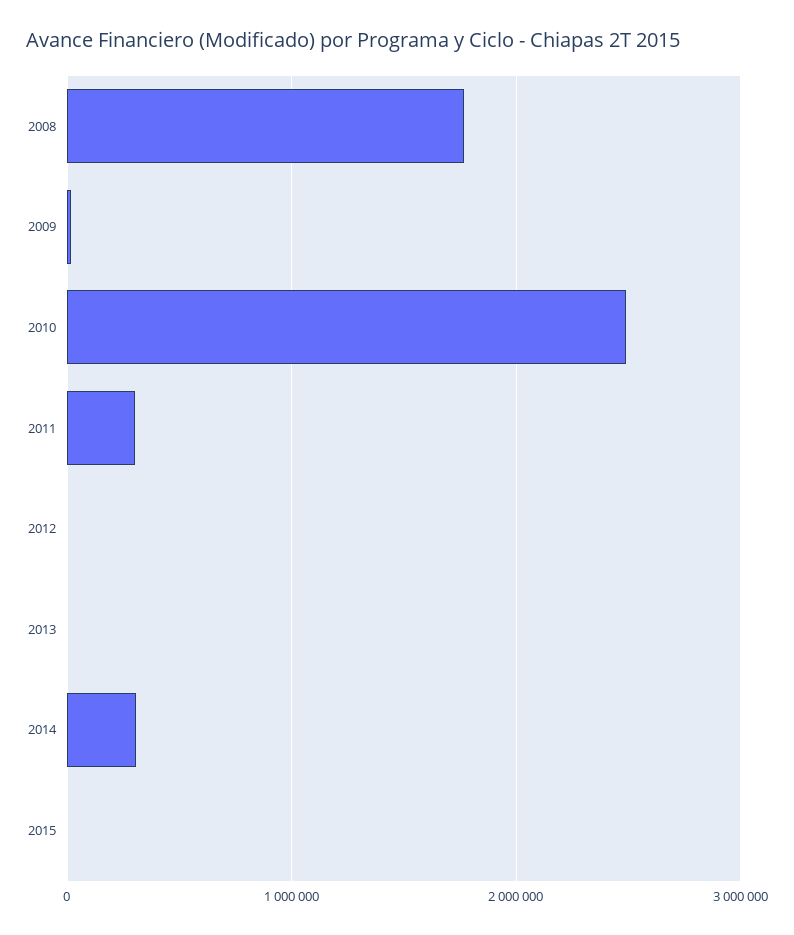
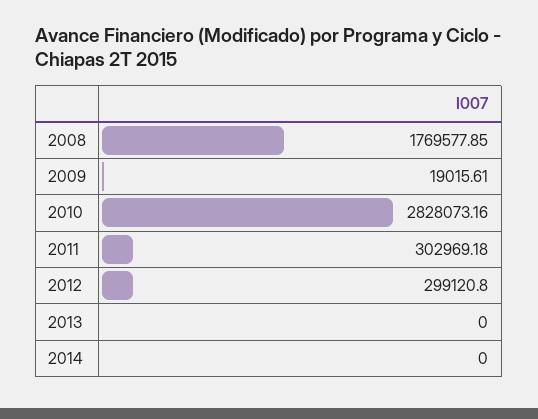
2010: 2500000 -> 2828073.16
2012: 0 -> 299120.8
2014: 300000 -> 0
2015: 0 -> none

